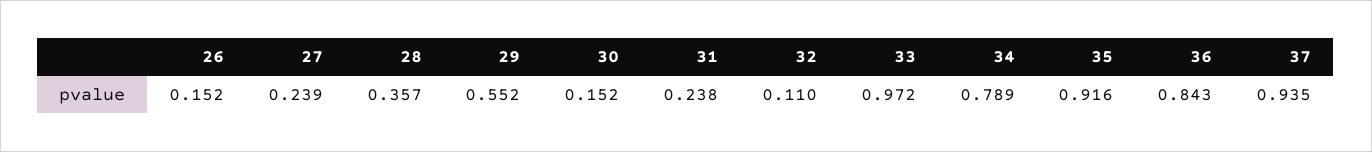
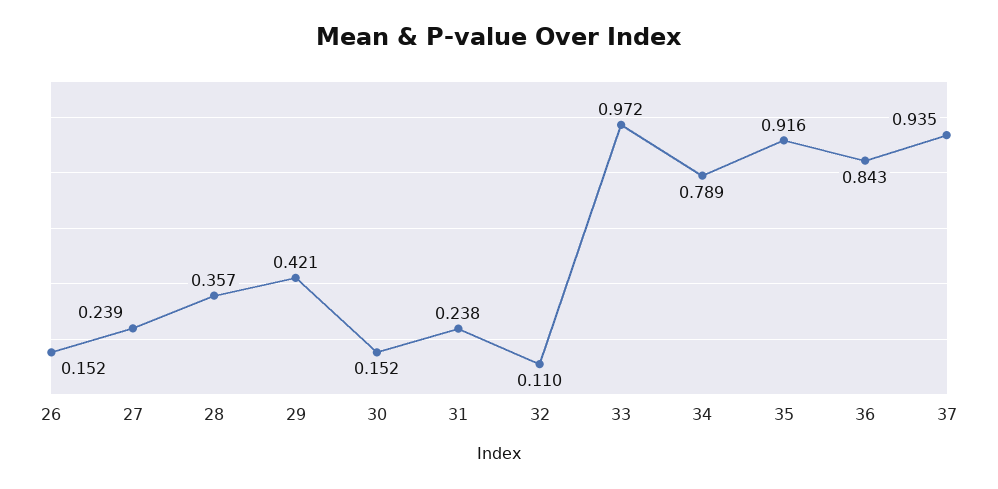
29: 0.552 -> 0.421

